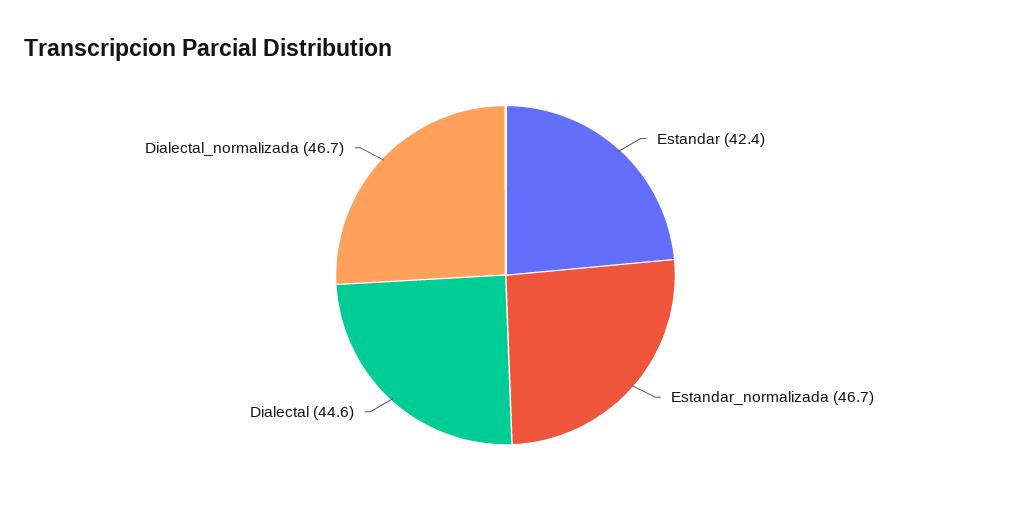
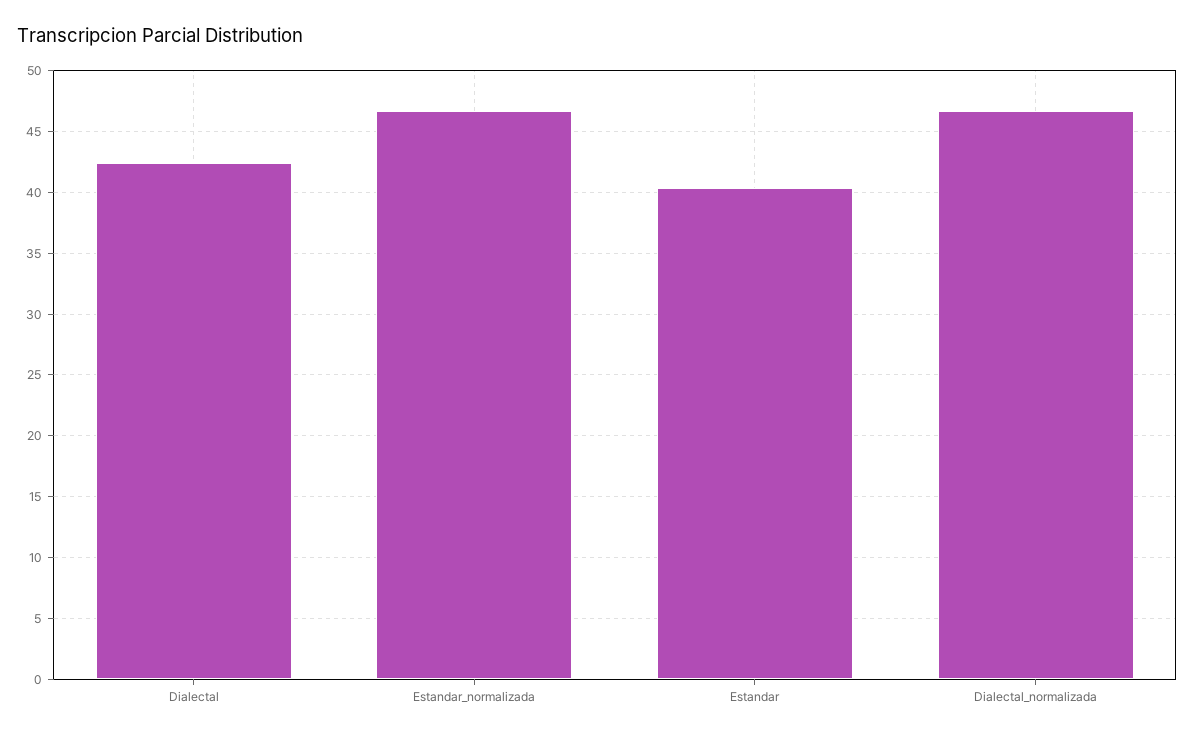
Estandar: 42.4 -> 40.5
Dialectal: 44.6 -> 42.5

